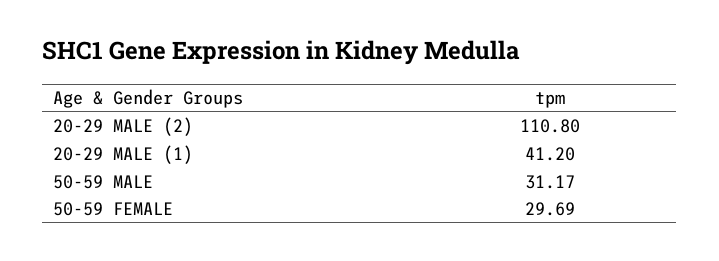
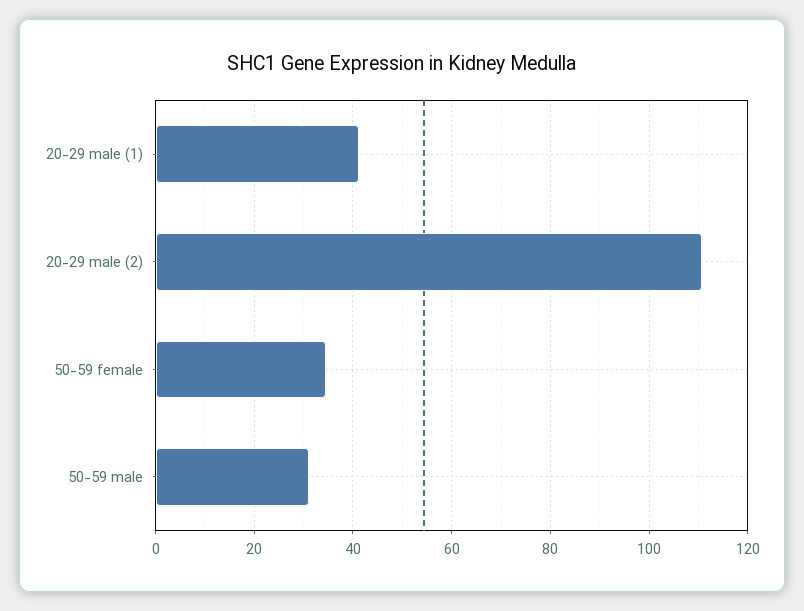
50-59 FEMALE: 29.69 -> 34

